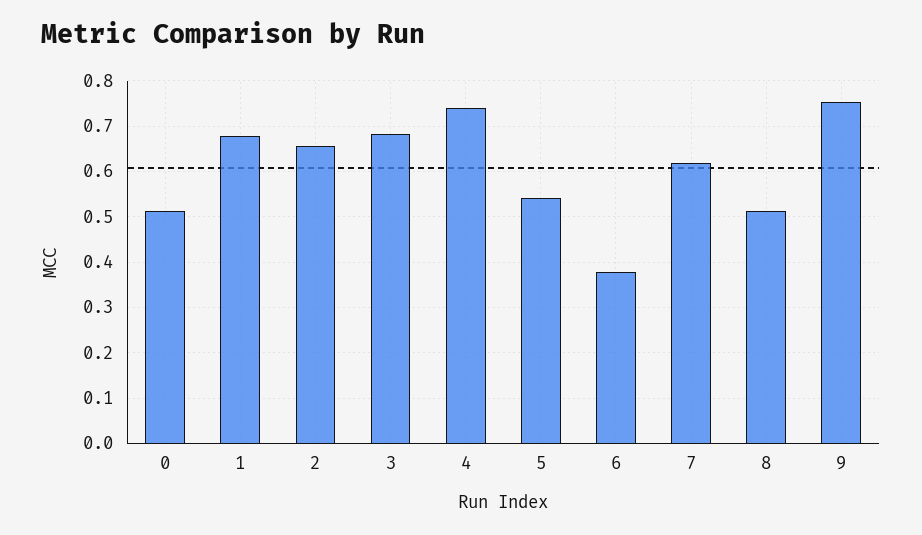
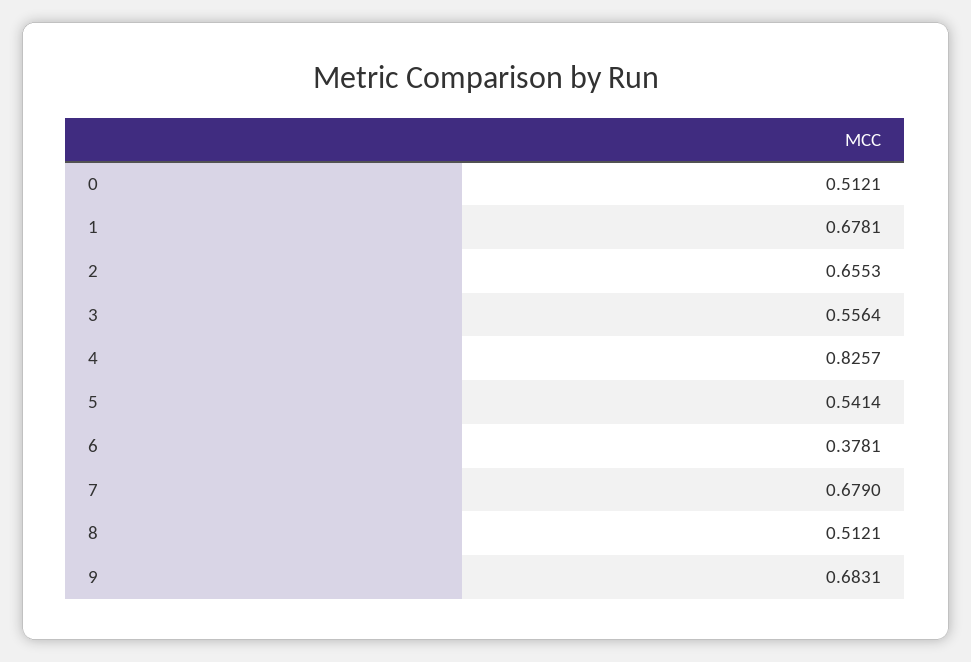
3: 0.68 -> 0.5564
4: 0.74 -> 0.8257
7: 0.62 -> 0.679
9: 0.76 -> 0.6831

